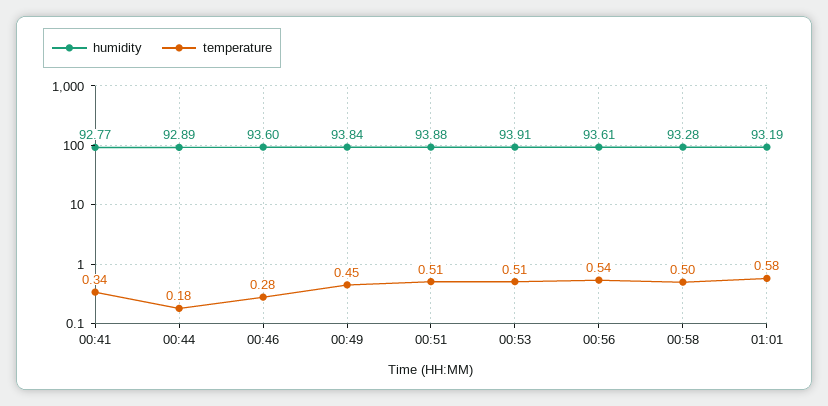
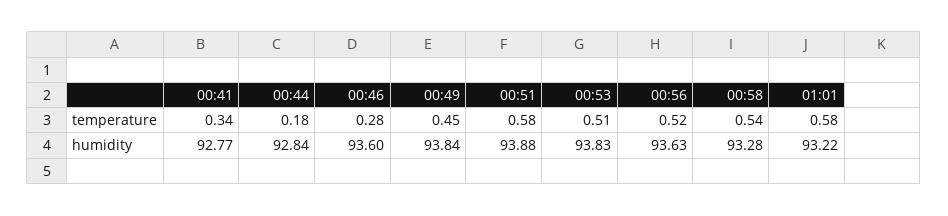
humidity, 00:44: 92.89 -> 92.84
temperature, 00:51: 0.51 -> 0.58
humidity, 00:53: 93.91 -> 93.83
humidity, 00:56: 93.61 -> 93.63
temperature, 00:56: 0.54 -> 0.52
temperature, 00:58: 0.5 -> 0.54
humidity, 01:01: 93.19 -> 93.22

